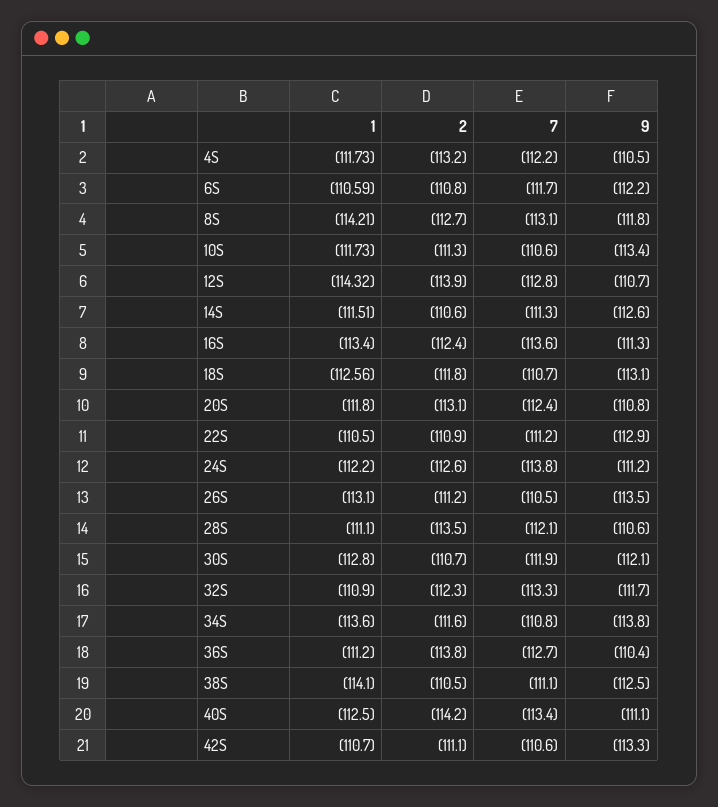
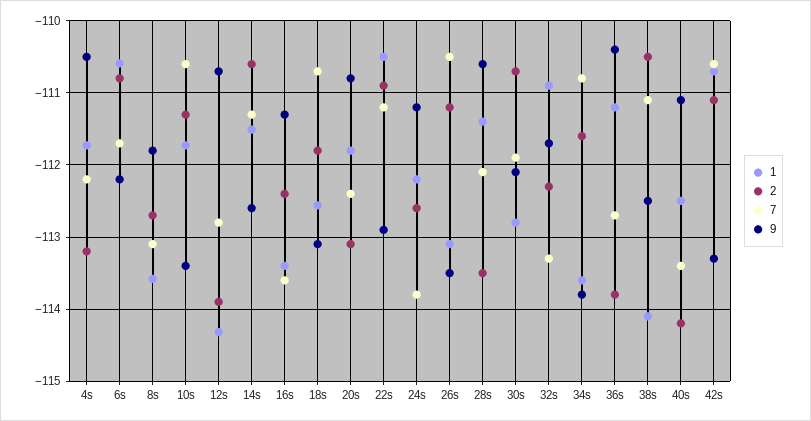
1, 8S: -114.21 -> -113.6
1, 28S: -111.1 -> -111.4

